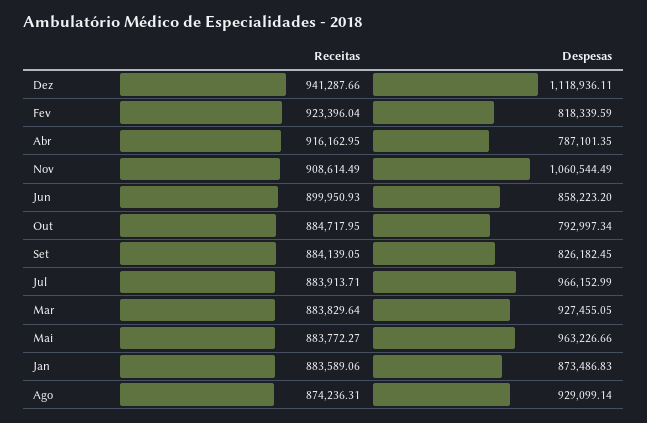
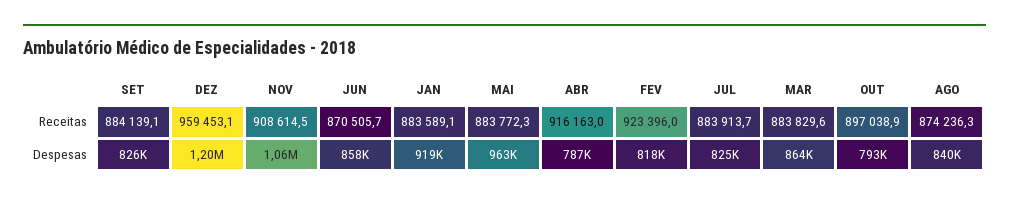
Receitas, Dez: 941287.66 -> 959453.1
Despesas, Dez: 1118936.11 -> 1200000
Receitas, Jun: 899950.93 -> 870505.7
Receitas, Out: 884717.95 -> 897038.9
Despesas, Jul: 966152.99 -> 825000
Despesas, Mar: 927455.05 -> 864000
Despesas, Jan: 873486.83 -> 919000
Despesas, Ago: 929099.14 -> 840000

